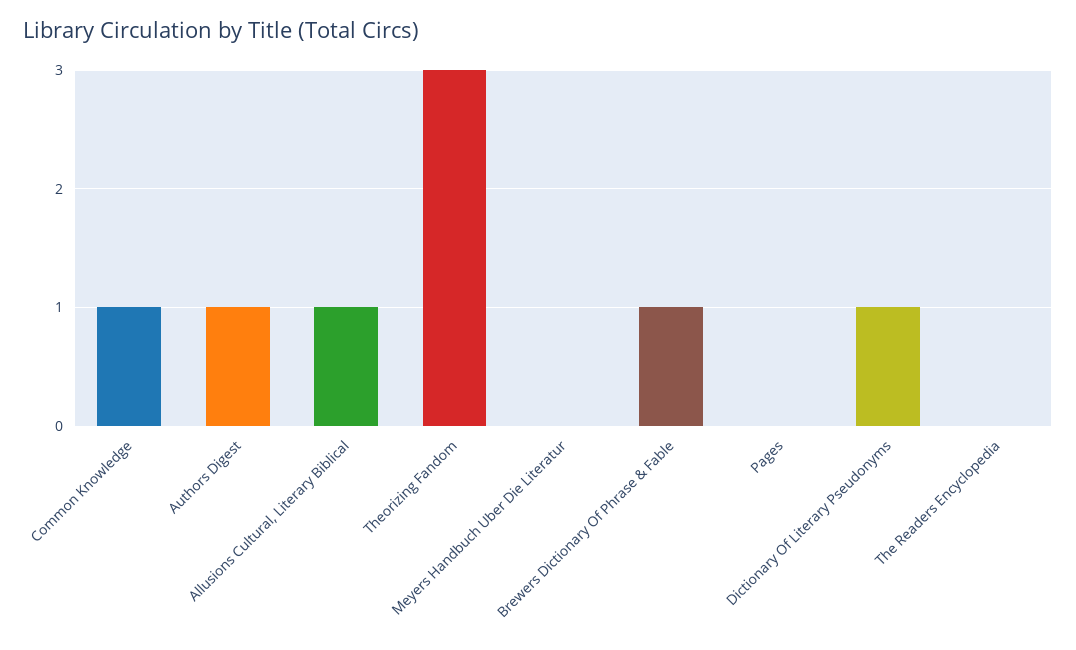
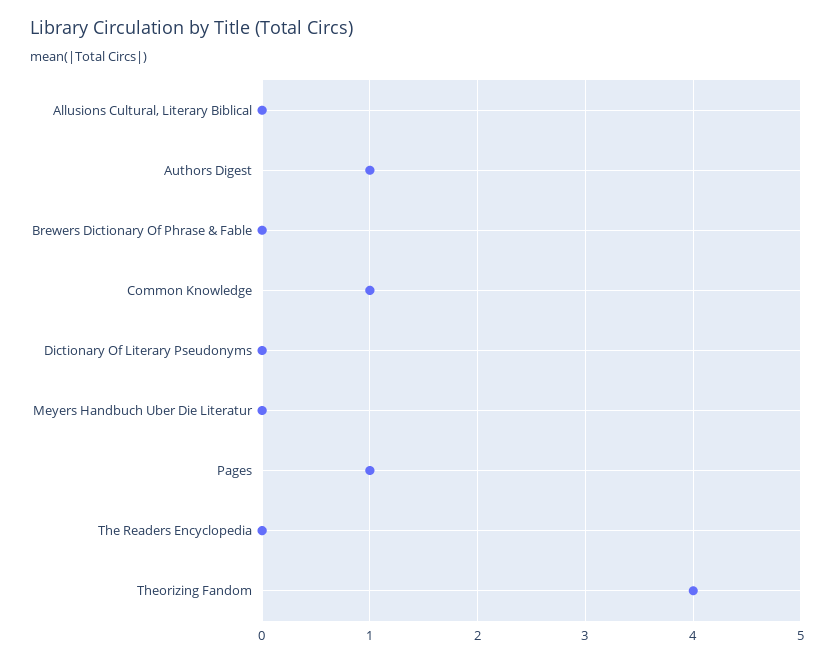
Allusions Cultural, Literary Biblical: 1 -> 0
Theorizing Fandom: 3 -> 4
Brewers Dictionary Of Phrase & Fable: 1 -> 0
Pages: 0 -> 1
Dictionary Of Literary Pseudonyms: 1 -> 0

